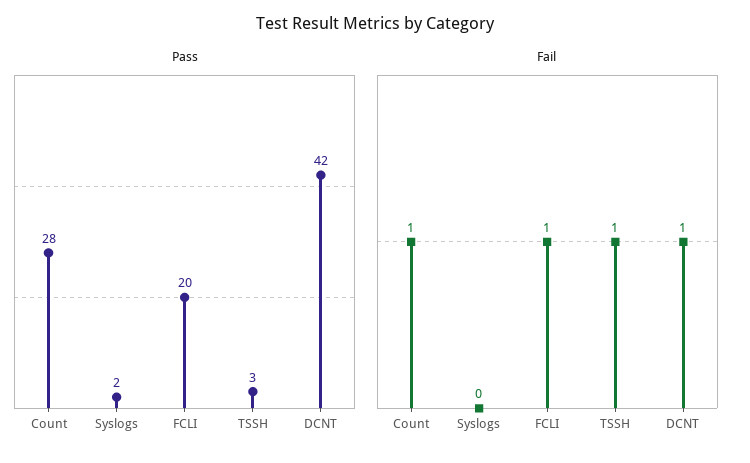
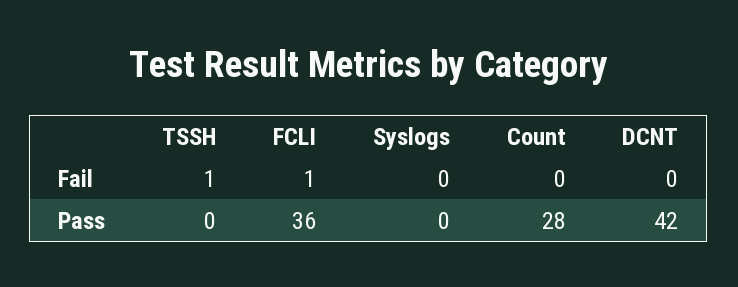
Pass, Syslogs: 2 -> 0
Pass, FCLI: 20 -> 36
Pass, TSSH: 3 -> 0
Fail, Count: 1 -> 0
Fail, DCNT: 1 -> 0

